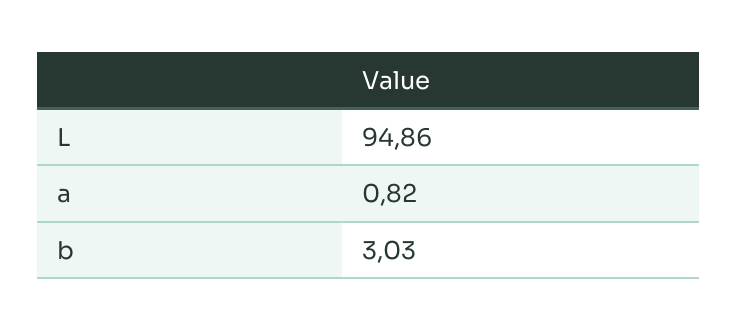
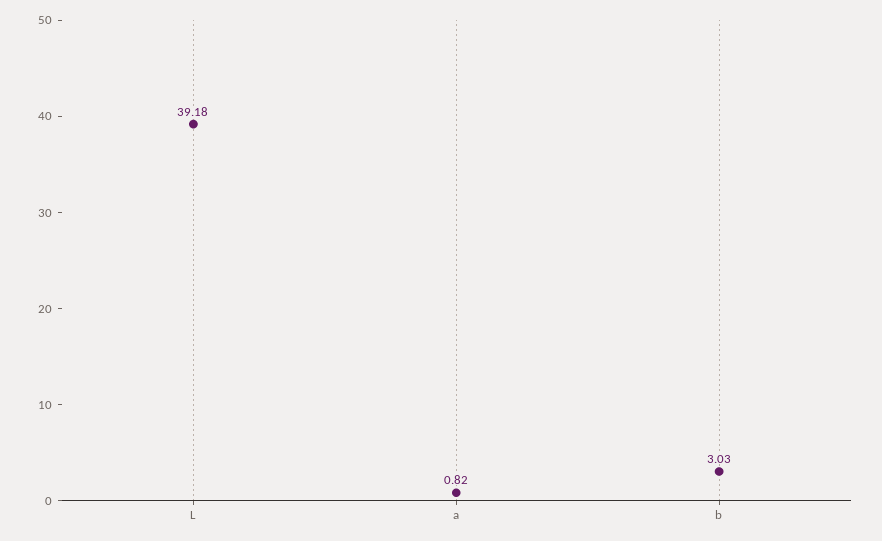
L: 94.86 -> 39.18

